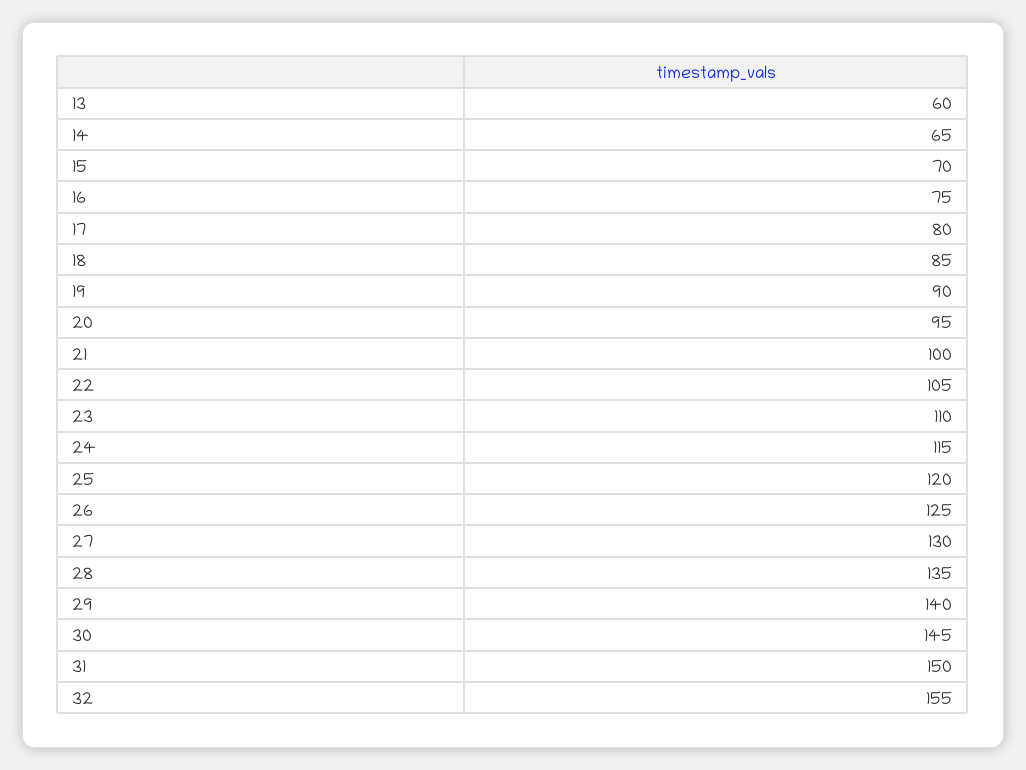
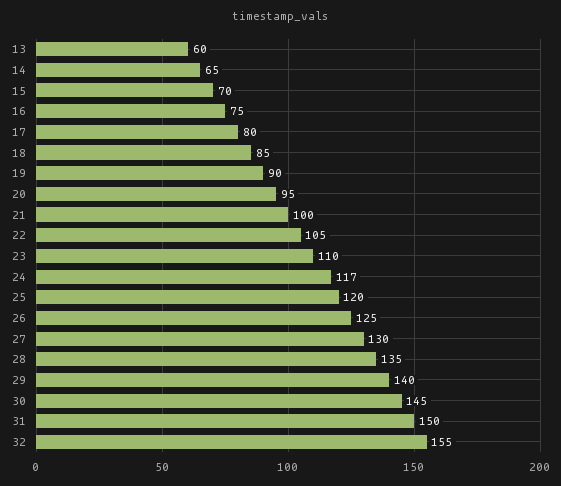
24: 115 -> 117

